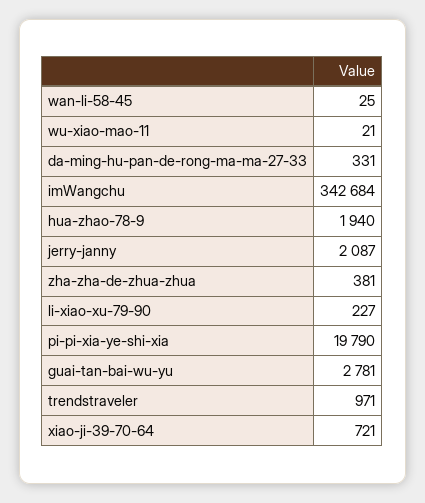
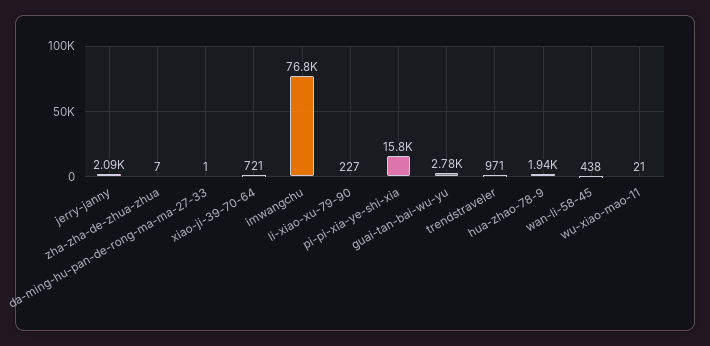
wan-li-58-45: 25 -> 438
da-ming-hu-pan-de-rong-ma-ma-27-33: 331 -> 1
imWangchu: 342684 -> 76800
zha-zha-de-zhua-zhua: 381 -> 7
pi-pi-xia-ye-shi-xia: 19790 -> 15800

